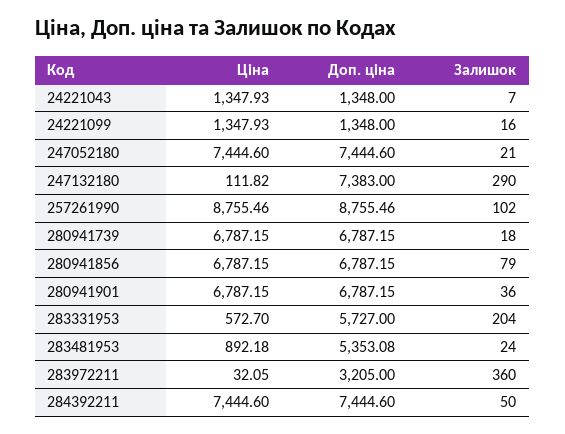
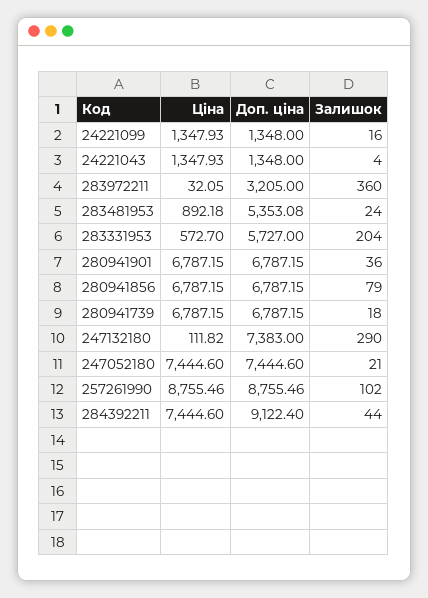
Залишок, 24221043: 7 -> 4
Доп. ціна, 284392211: 7444.6 -> 9122.4
Залишок, 284392211: 50 -> 44

